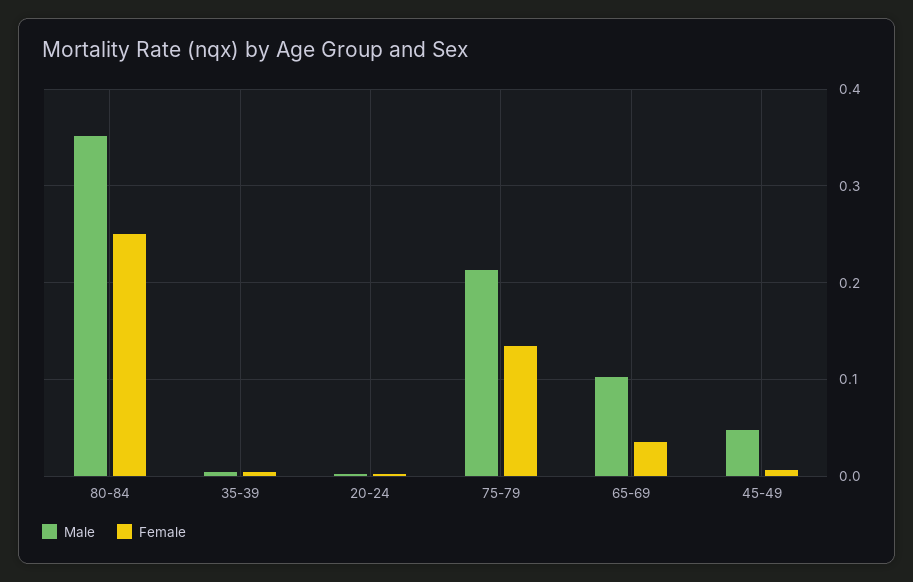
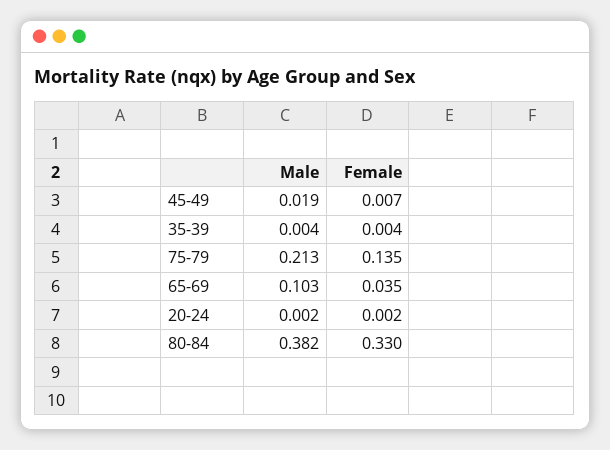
Male, 80-84: 0.35 -> 0.382
Female, 80-84: 0.25 -> 0.33
Male, 45-49: 0.05 -> 0.019

